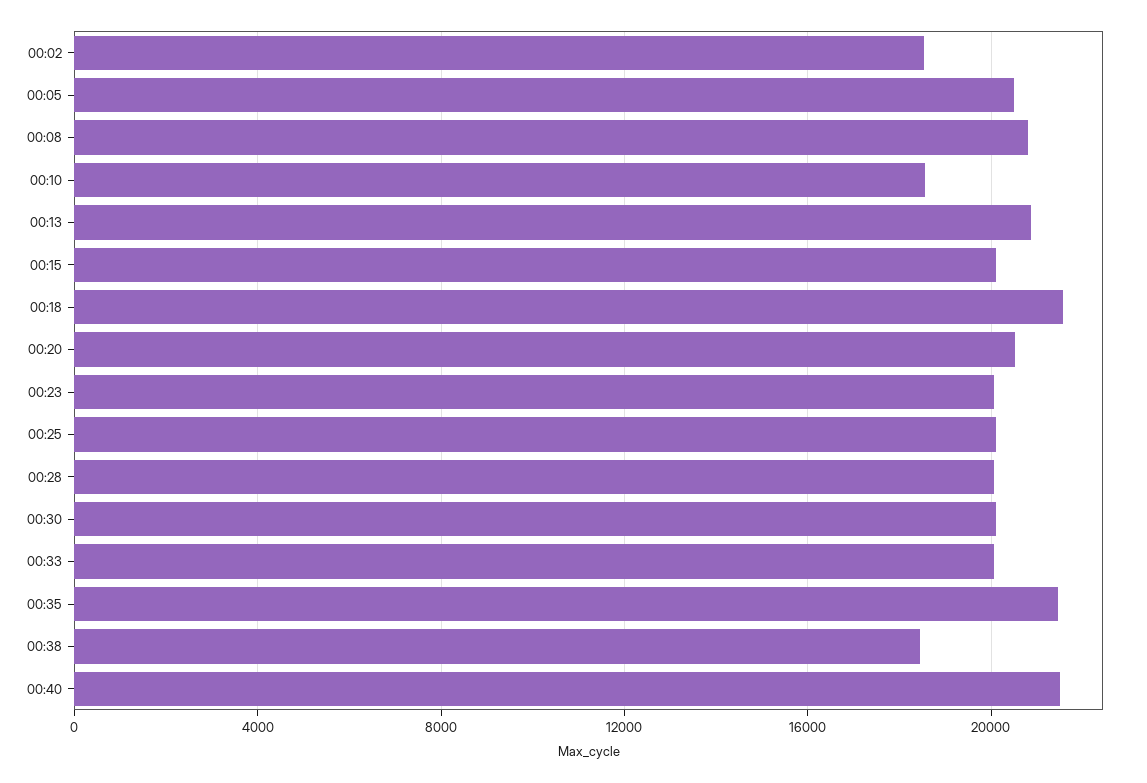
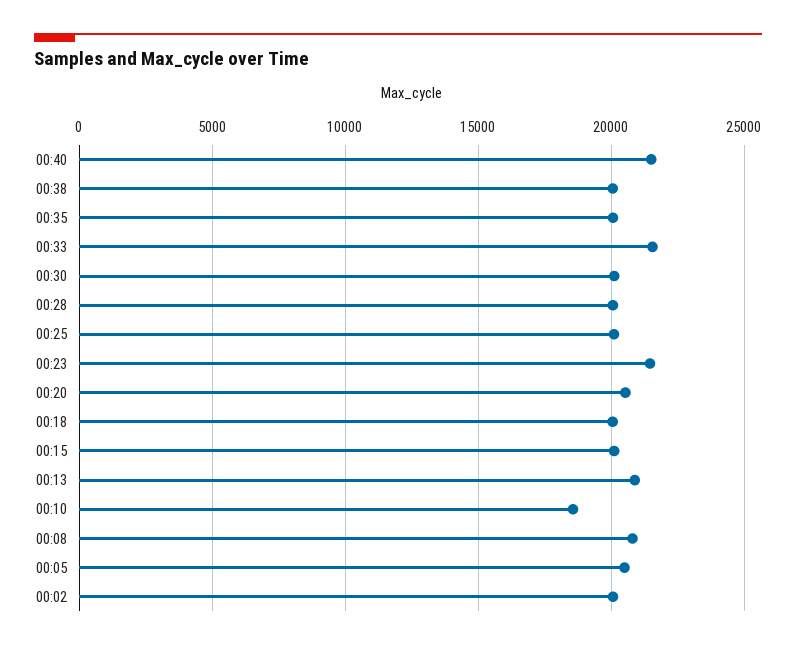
00:02: 18500 -> 20000
00:18: 21500 -> 20000
00:23: 20000 -> 21500
00:33: 20000 -> 21500
00:35: 21500 -> 20000
00:38: 18500 -> 20000

